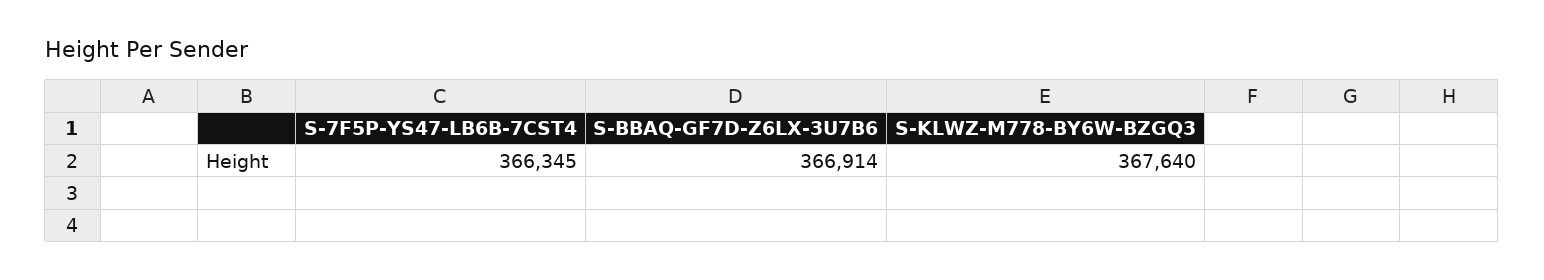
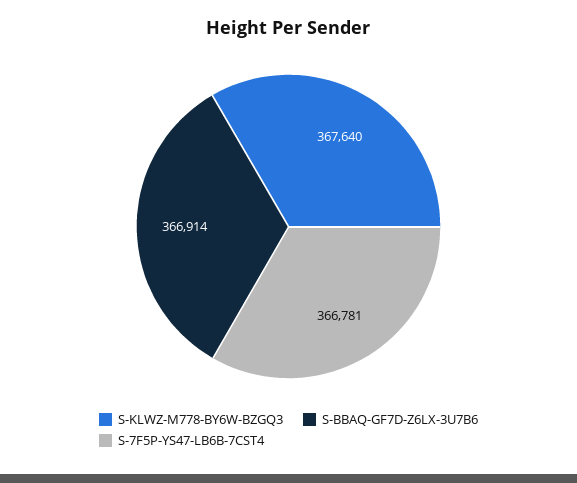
S-7F5P-YS47-LB6B-7CST4: 366345 -> 366781

